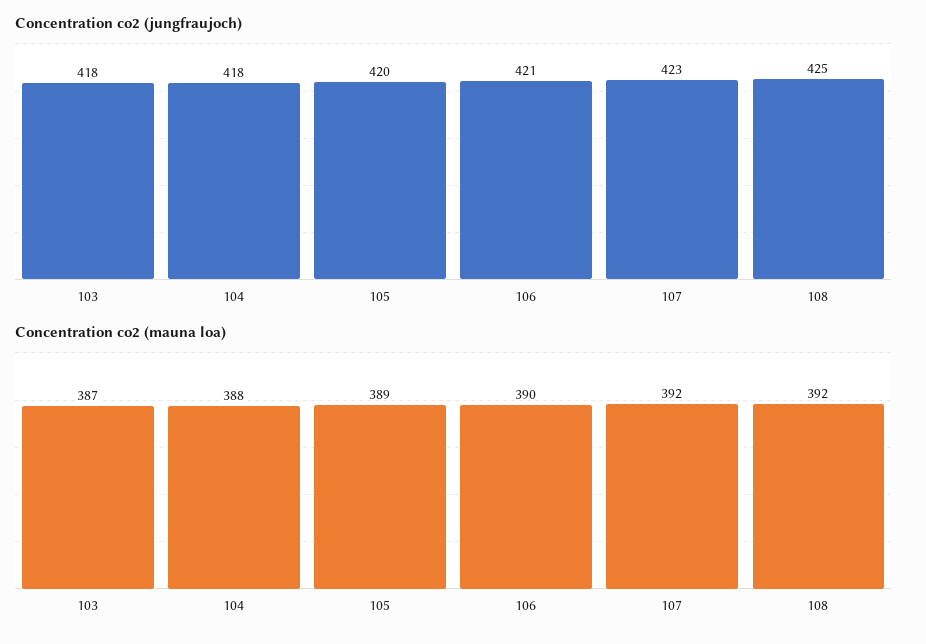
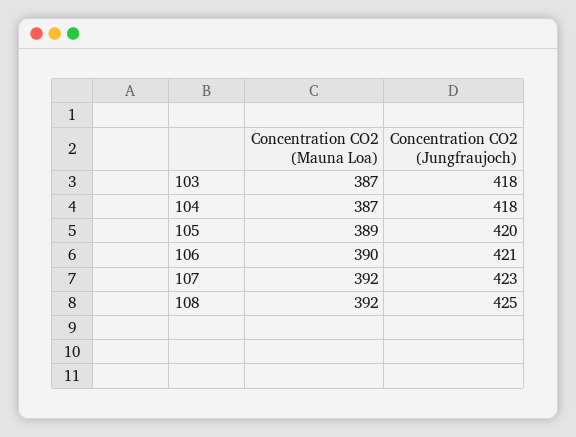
Concentration co2 (mauna loa), 104: 388 -> 387

